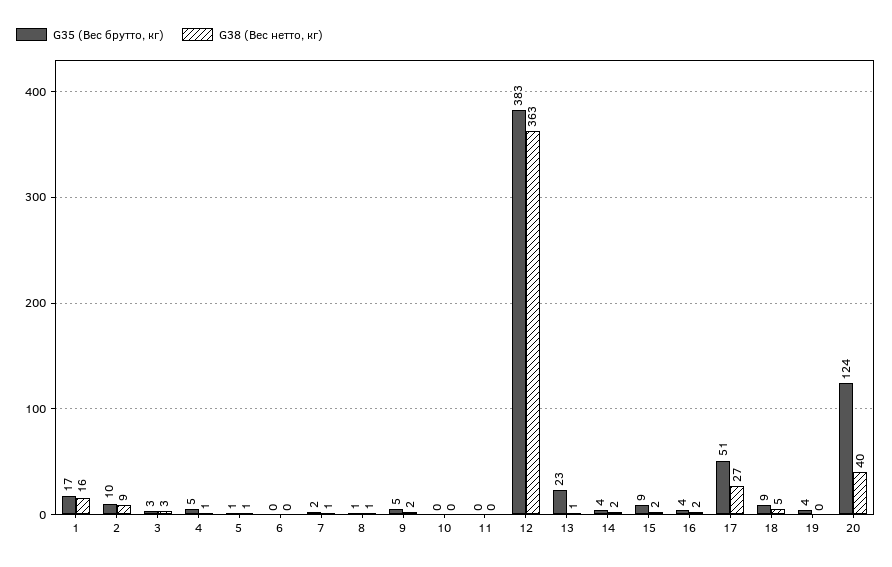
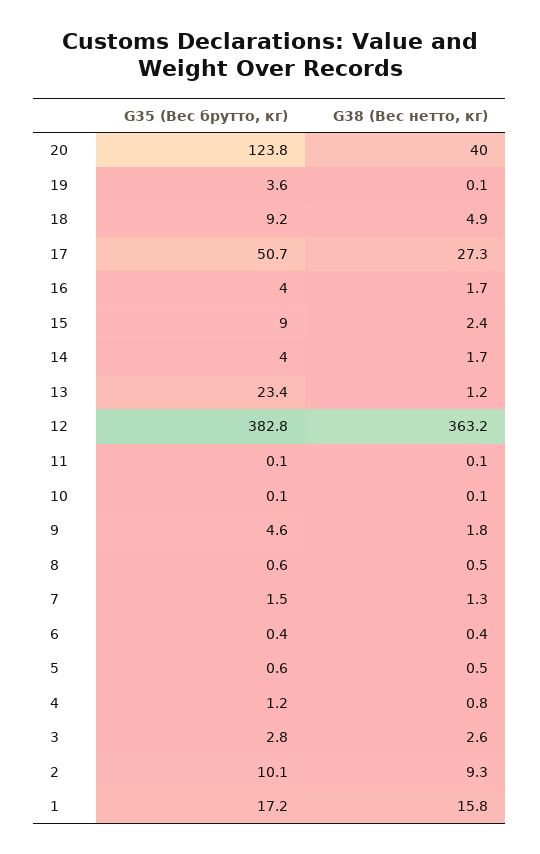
G35 (Вес брутто, кг), 4: 5 -> 1.2

